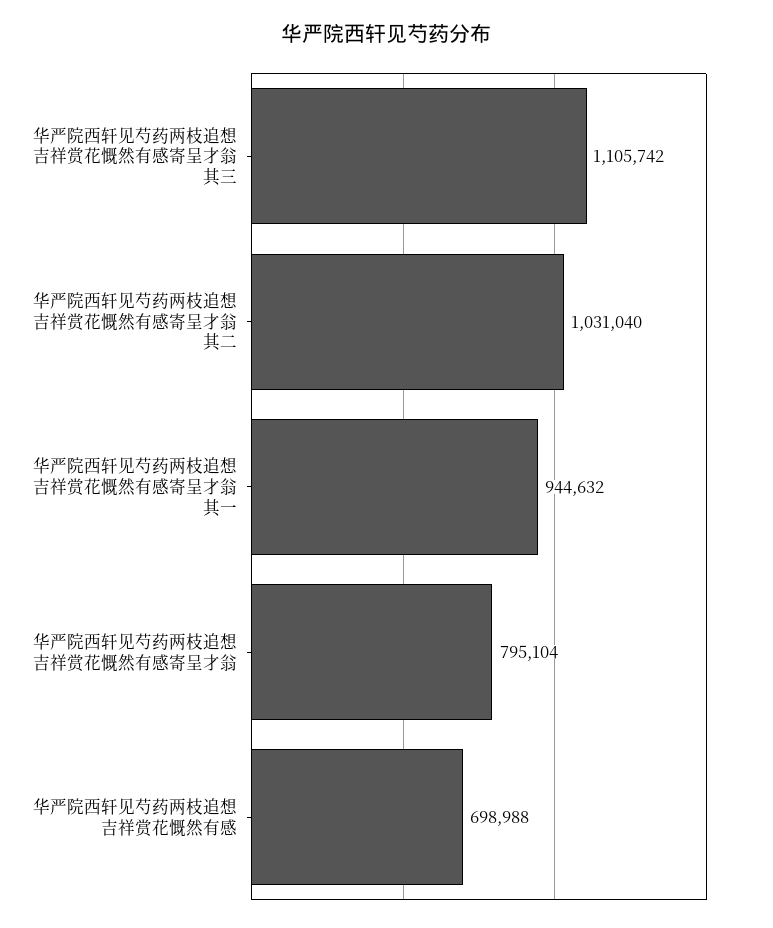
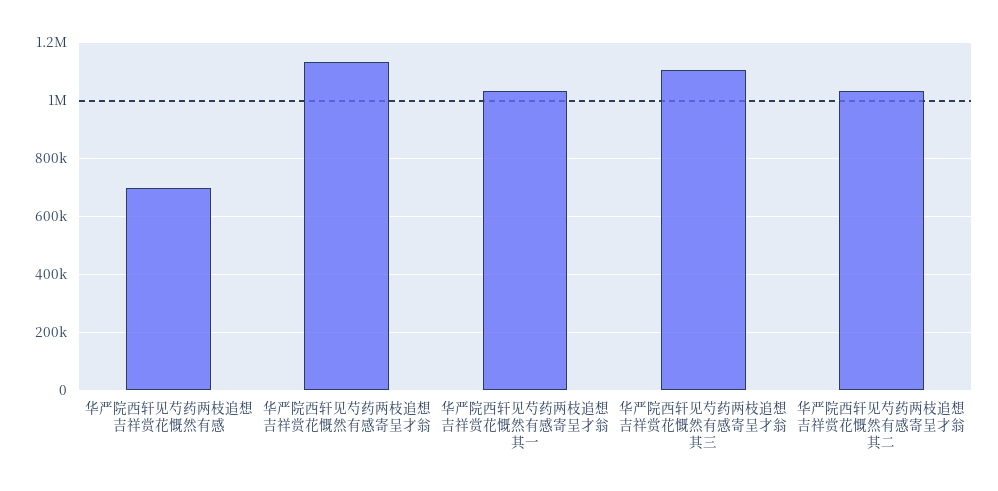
华严院西轩见芍药两枝追想吉祥赏花慨然有感寄呈才翁 其一: 944632 -> 1025000
华严院西轩见芍药两枝追想吉祥赏花慨然有感寄呈才翁: 795104 -> 1125000

